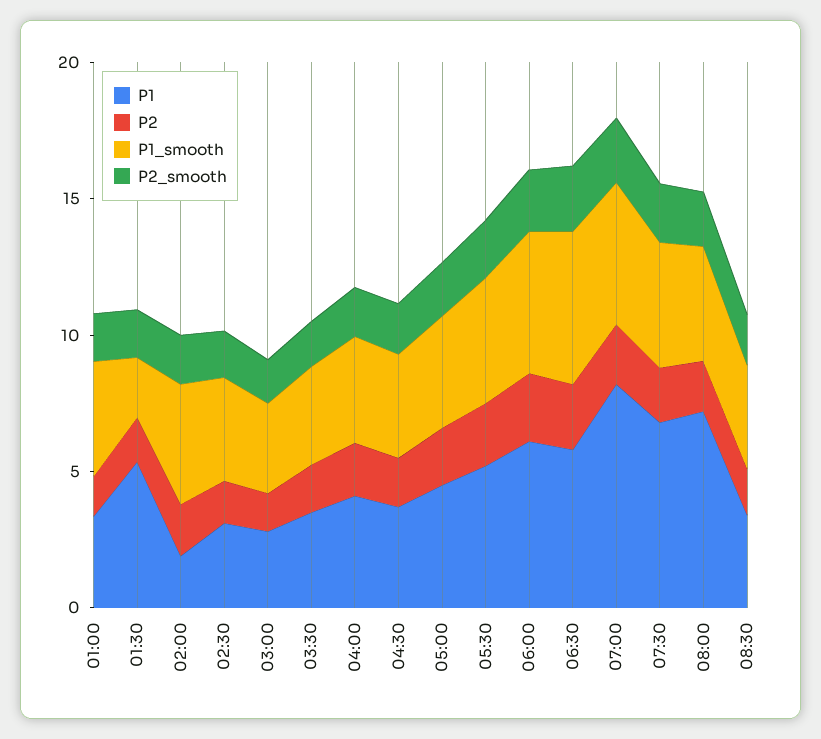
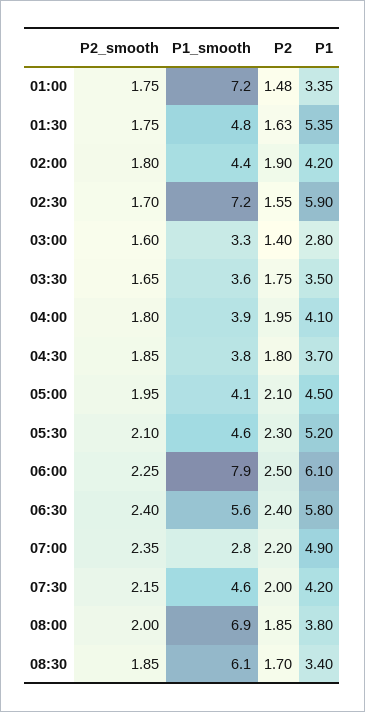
P1_smooth, 01:00: 4 -> 7.2
P1_smooth, 01:30: 2 -> 4.8
P1, 02:00: 2 -> 4.2
P1, 02:30: 3 -> 5.9
P1_smooth, 02:30: 4 -> 7.2
P1_smooth, 06:00: 5 -> 7.9
P1, 07:00: 8 -> 4.9
P1_smooth, 07:00: 5 -> 2.8
P1, 07:30: 7 -> 4.2
P1, 08:00: 7 -> 3.8
P1_smooth, 08:00: 4 -> 6.9
P1_smooth, 08:30: 4 -> 6.1

